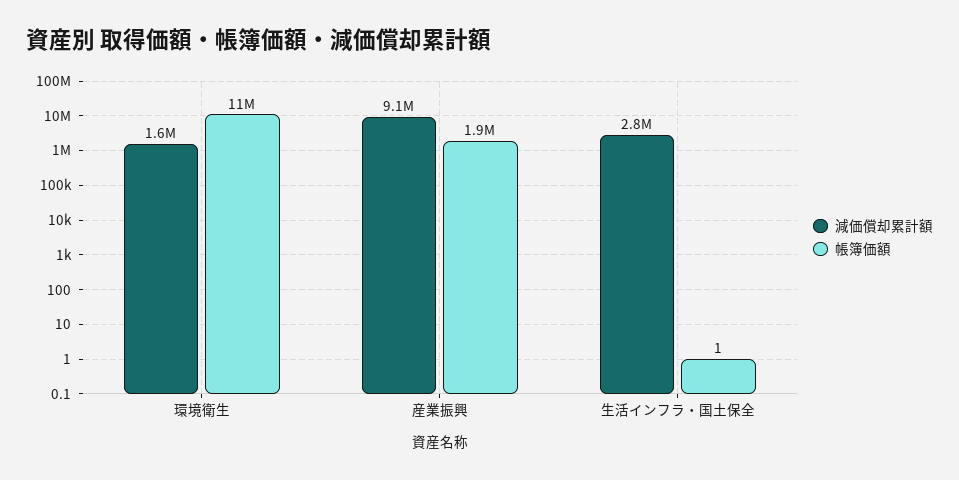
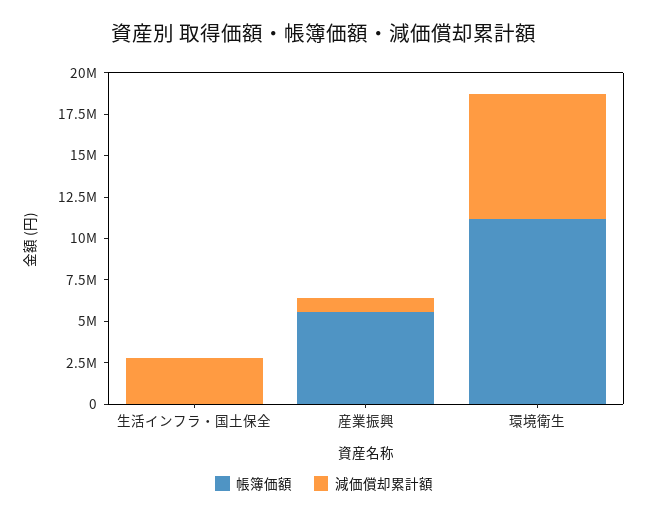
減価償却累計額, 環境衛生: 1600000 -> 7500000
減価償却累計額, 産業振興: 9100000 -> 1000000
帳簿価額, 産業振興: 1900000 -> 5500000

